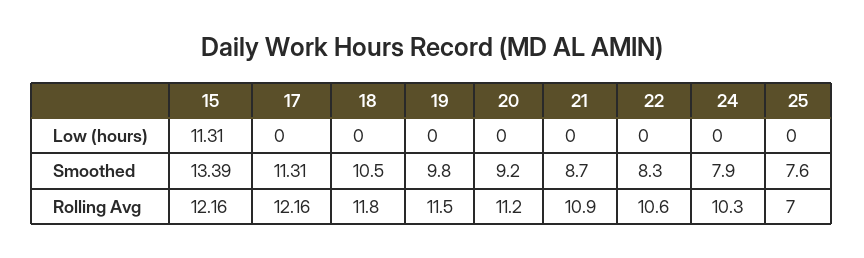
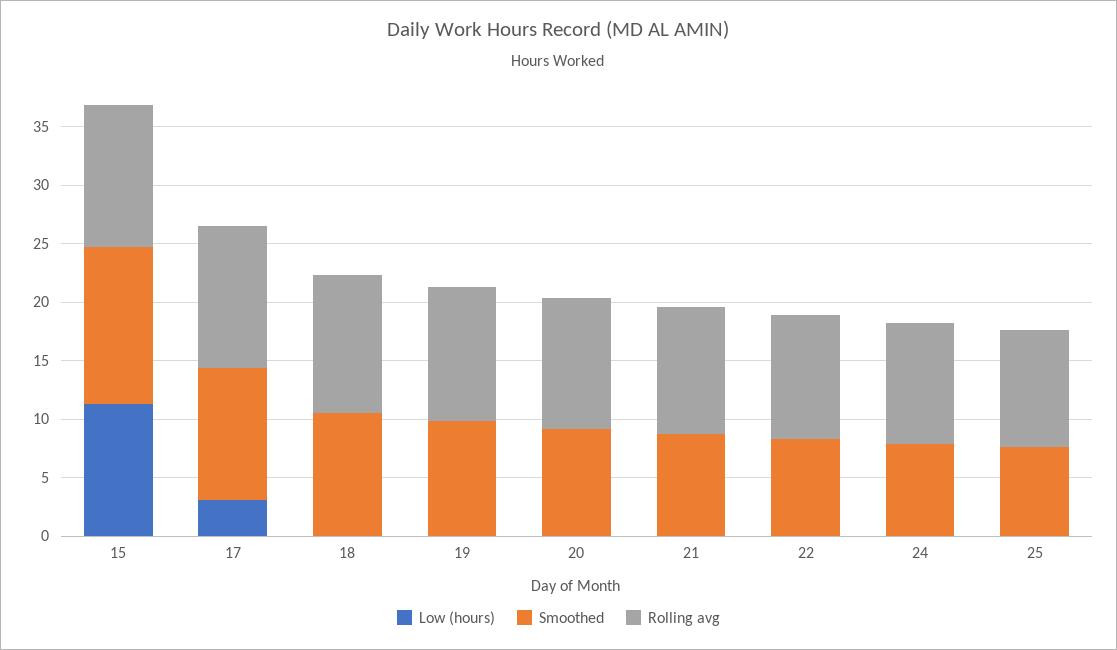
Low (hours), 17: 0 -> 3
Rolling Avg, 25: 7 -> 10

